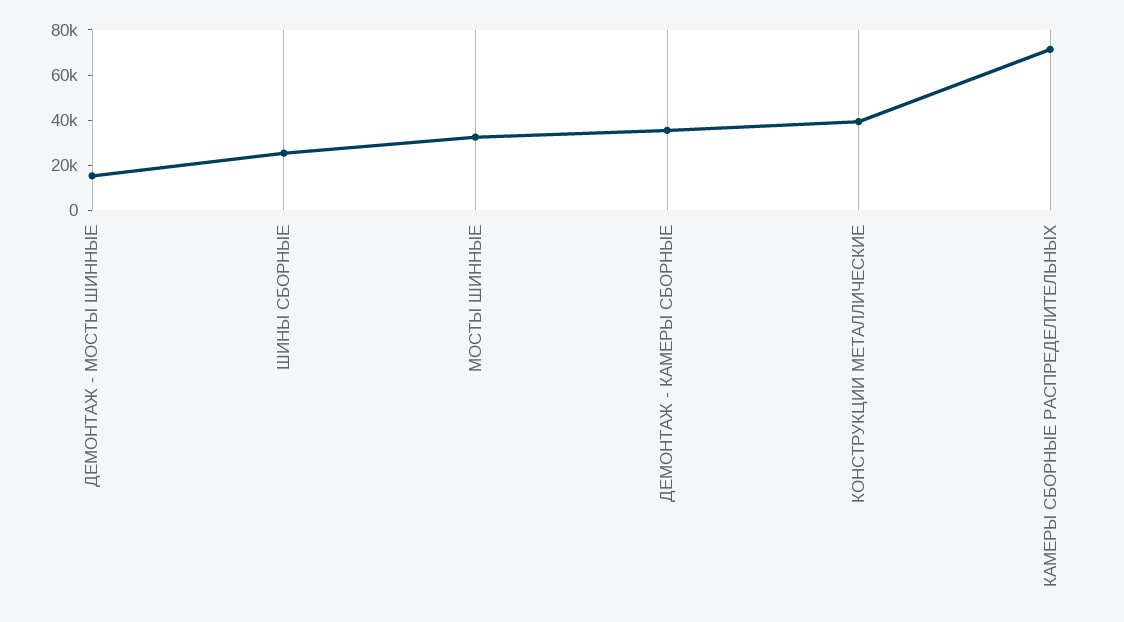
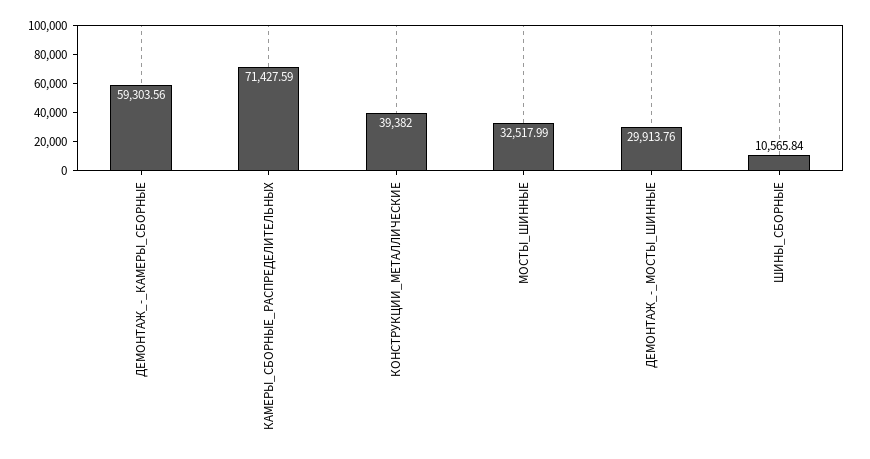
ДЕМОНТАЖ - МОСТЫ ШИННЫЕ: 15000 -> 29913.76
ШИНЫ СБОРНЫЕ: 25000 -> 10565.84
ДЕМОНТАЖ - КАМЕРЫ СБОРНЫЕ: 35000 -> 59303.56

